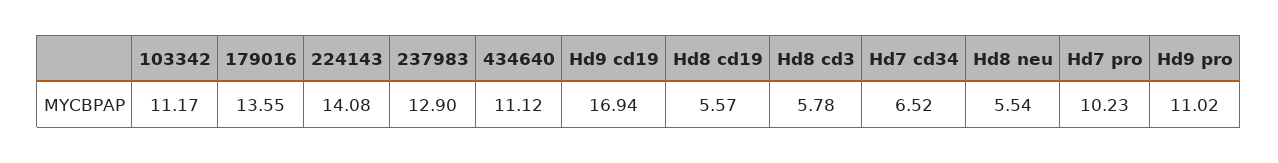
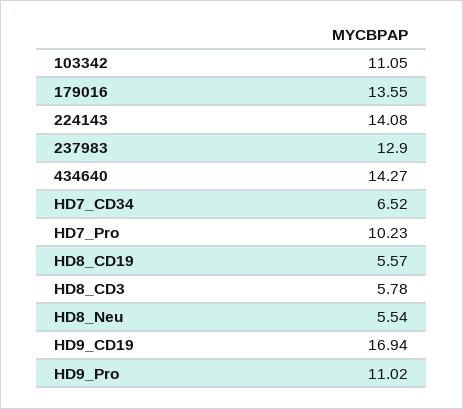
103342: 11.17 -> 11.05
434640: 11.12 -> 14.27

